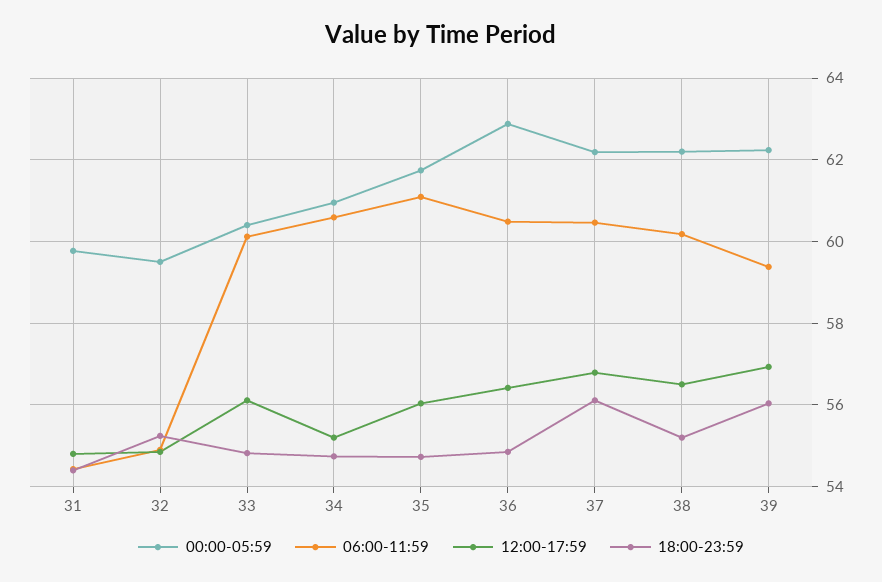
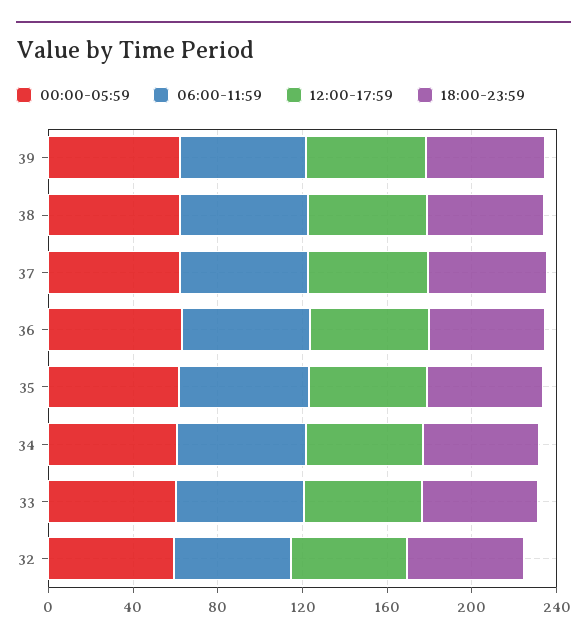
00:00-05:59, 31: 59.8 -> none
06:00-11:59, 31: 54.4 -> none
12:00-17:59, 31: 54.8 -> none
18:00-23:59, 31: 54.4 -> none

